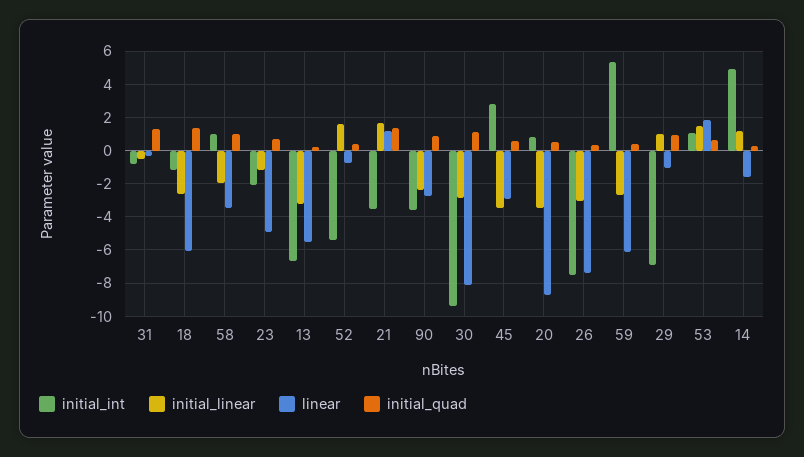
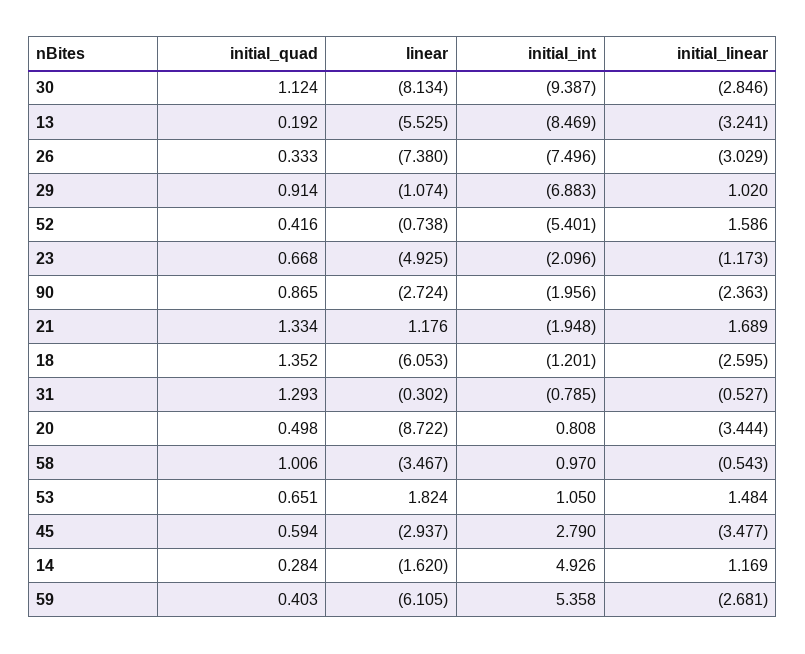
initial_linear, 58: -2 -> -0.543
initial_int, 13: -6.5 -> -8.469
initial_int, 21: -3.5 -> -1.948
initial_int, 90: -3.5 -> -1.956

